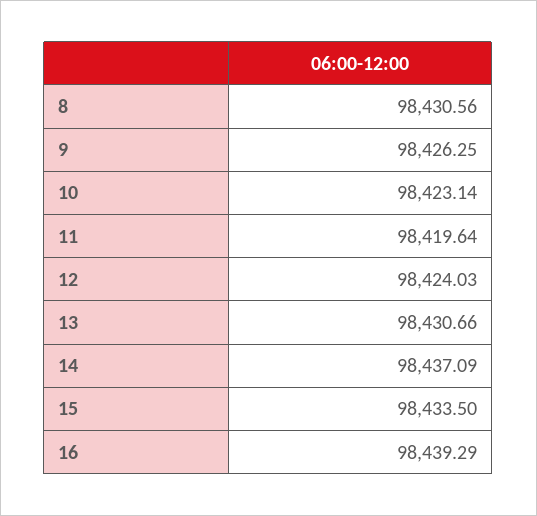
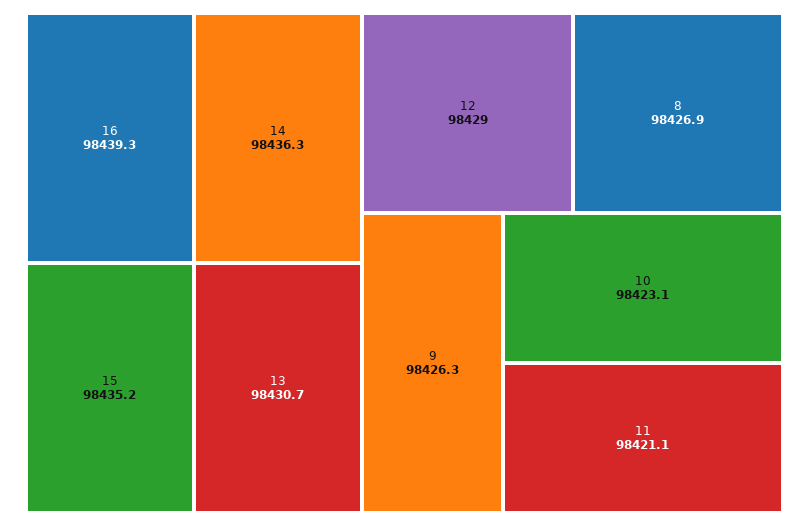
8: 98430.56 -> 98426.9
11: 98419.64 -> 98421.1
12: 98424.03 -> 98429
14: 98437.09 -> 98436.3
15: 98433.5 -> 98435.2

